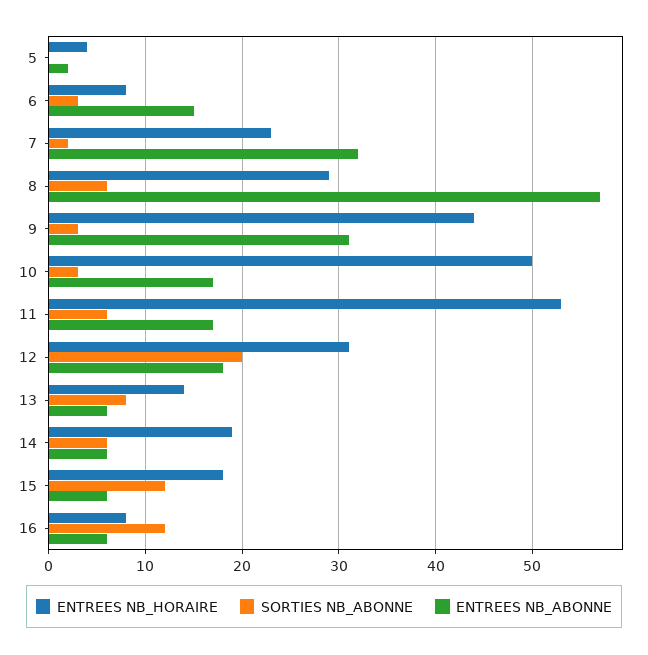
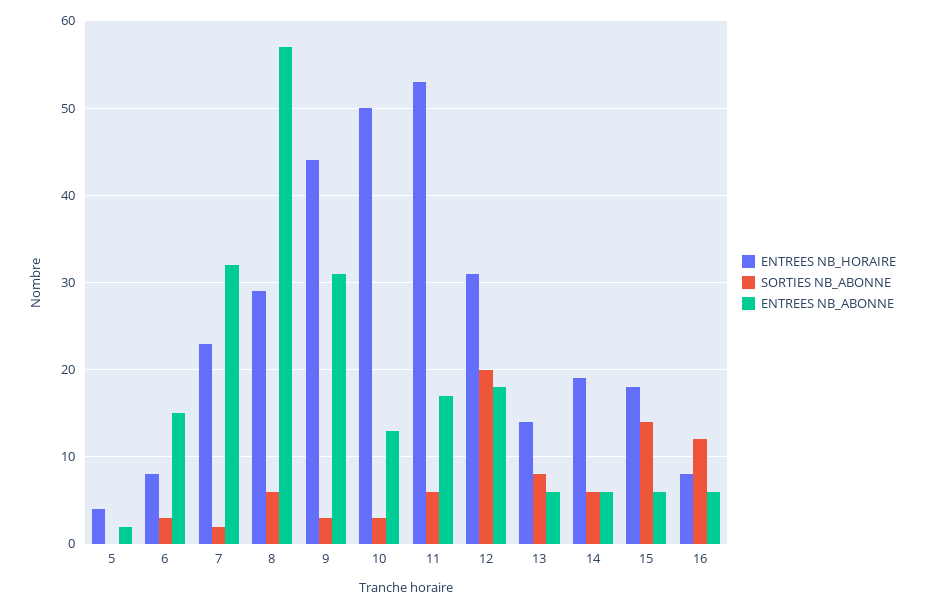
ENTREES NB_ABONNE, 10: 17 -> 13
SORTIES NB_ABONNE, 15: 12 -> 14

